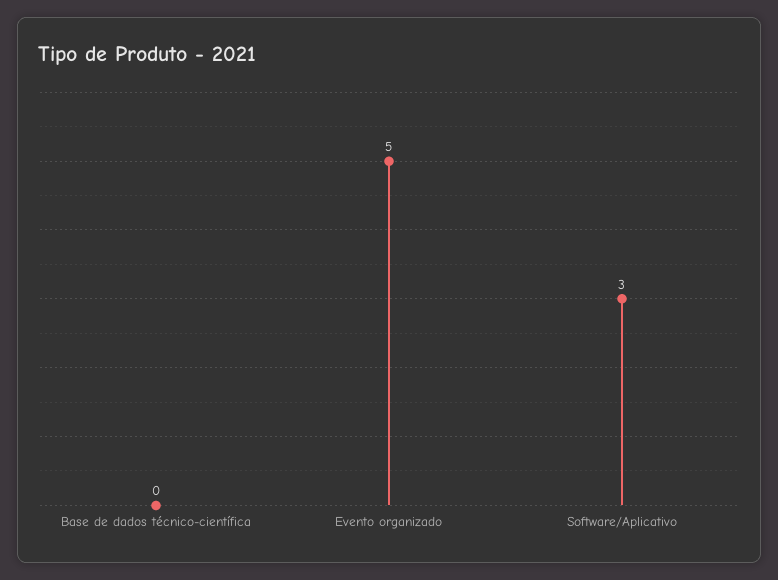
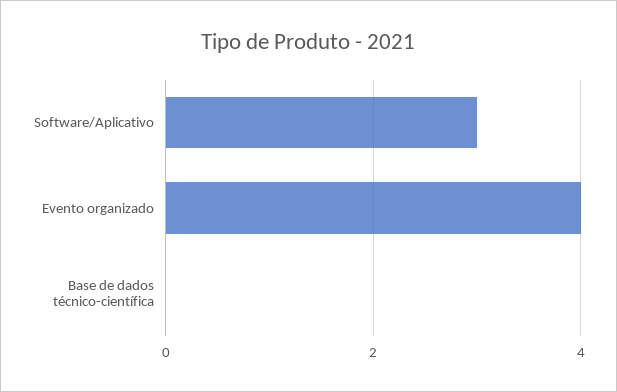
Evento organizado: 5 -> 4

